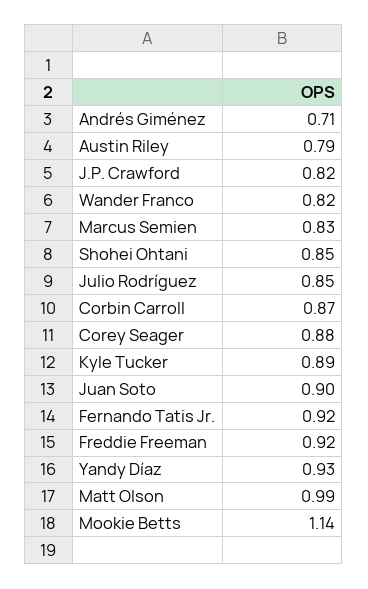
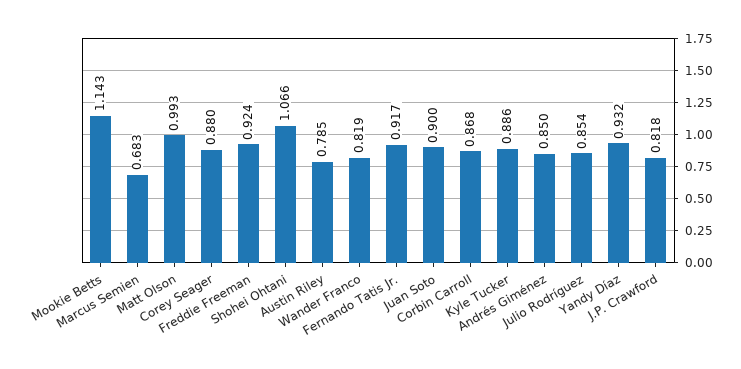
Andrés Giménez: 0.71 -> 0.85
Marcus Semien: 0.83 -> 0.683
Shohei Ohtani: 0.85 -> 1.066

